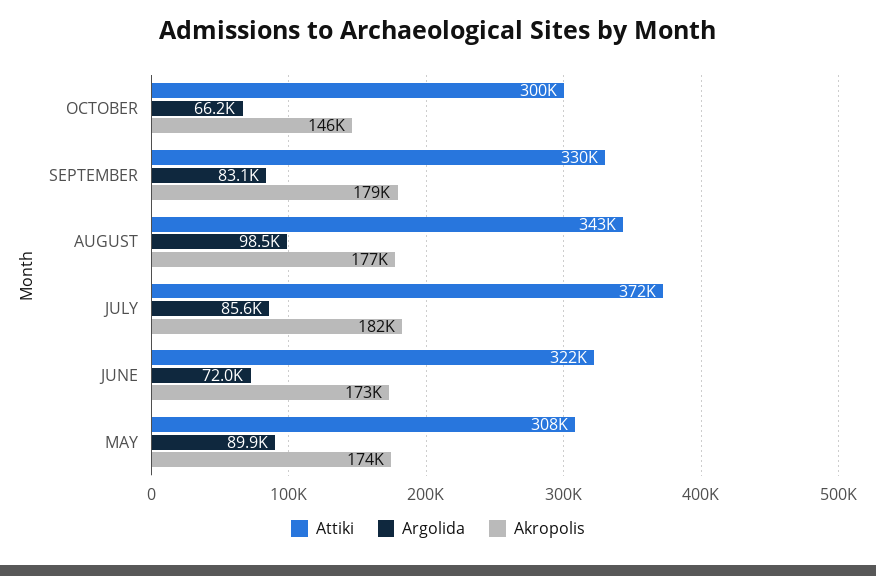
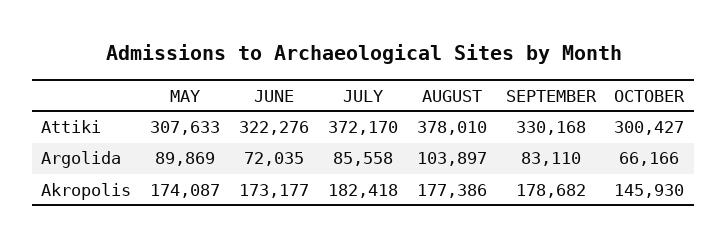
Attiki, AUGUST: 343000 -> 378010
Argolida, AUGUST: 98500 -> 103897

